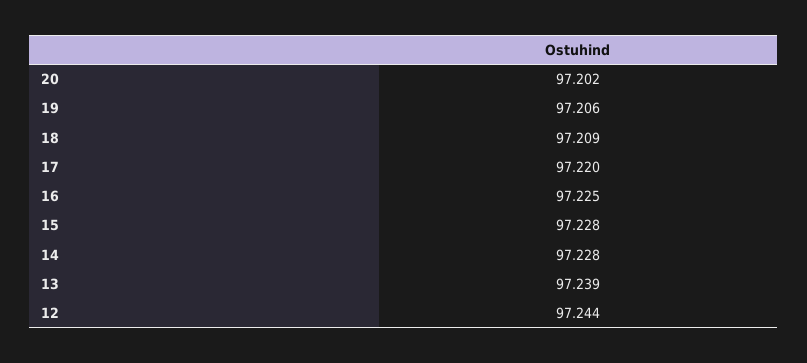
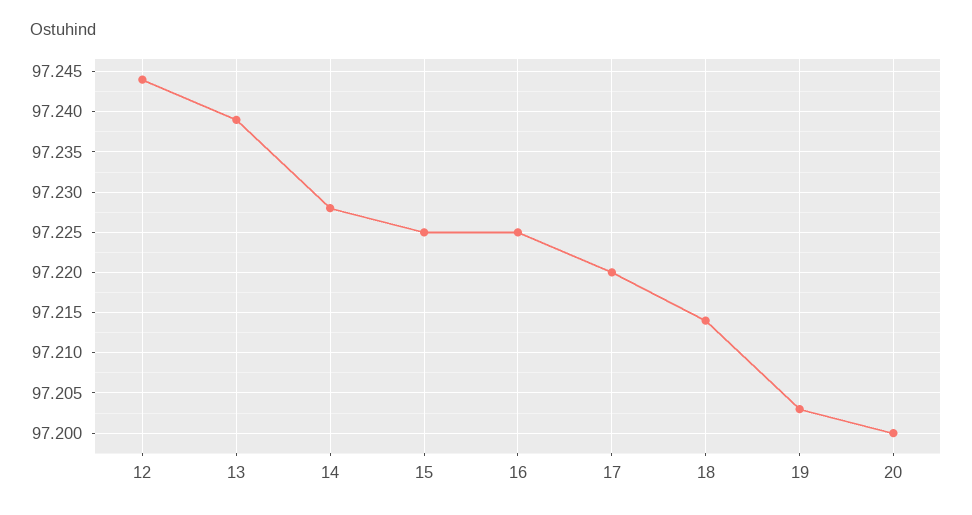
20: 97.202 -> 97.2
19: 97.206 -> 97.203
18: 97.209 -> 97.214
15: 97.228 -> 97.225

